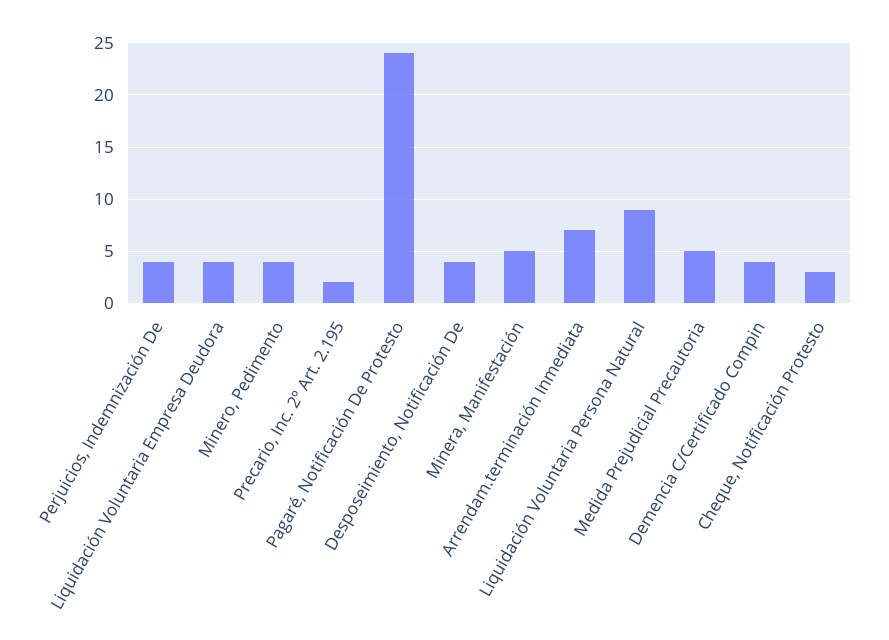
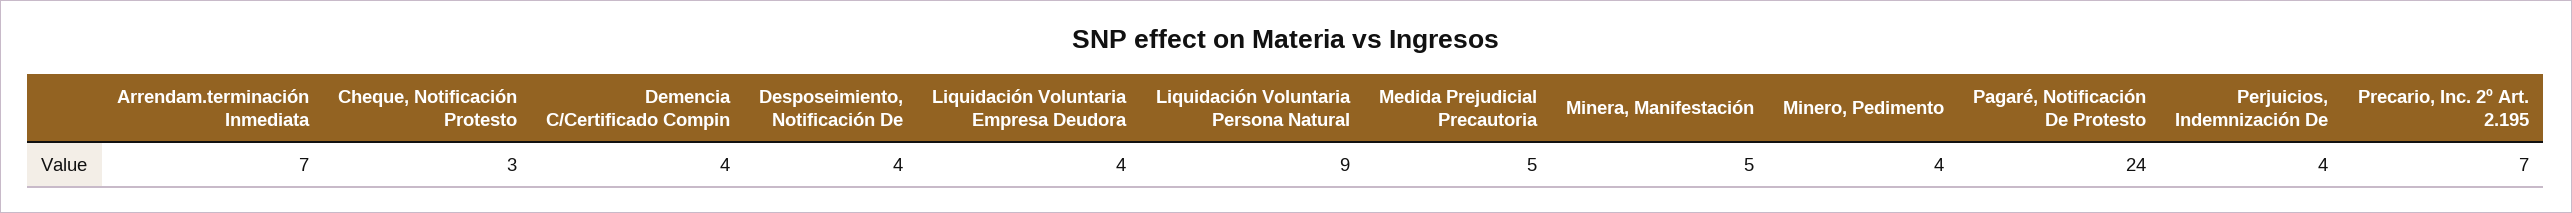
Precario, Inc. 2º Art. 2.195: 2 -> 7

